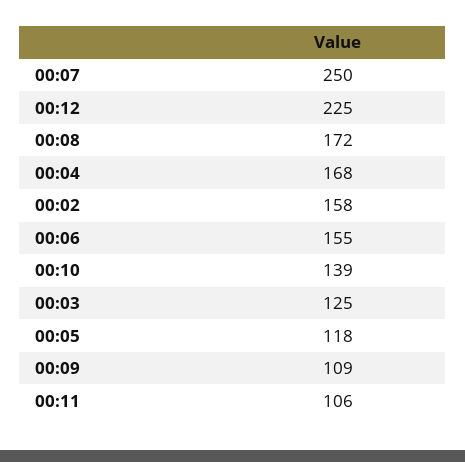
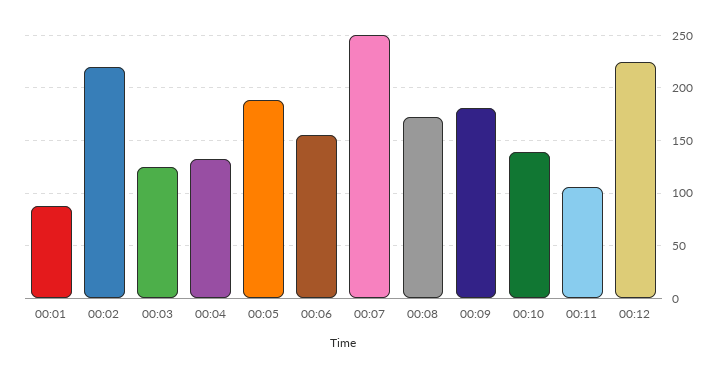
00:04: 168 -> 130
00:02: 158 -> 220
00:05: 118 -> 190
00:09: 109 -> 180
00:01: none -> 90

